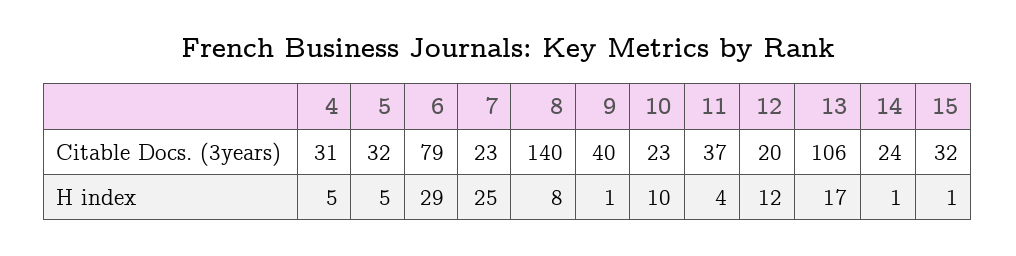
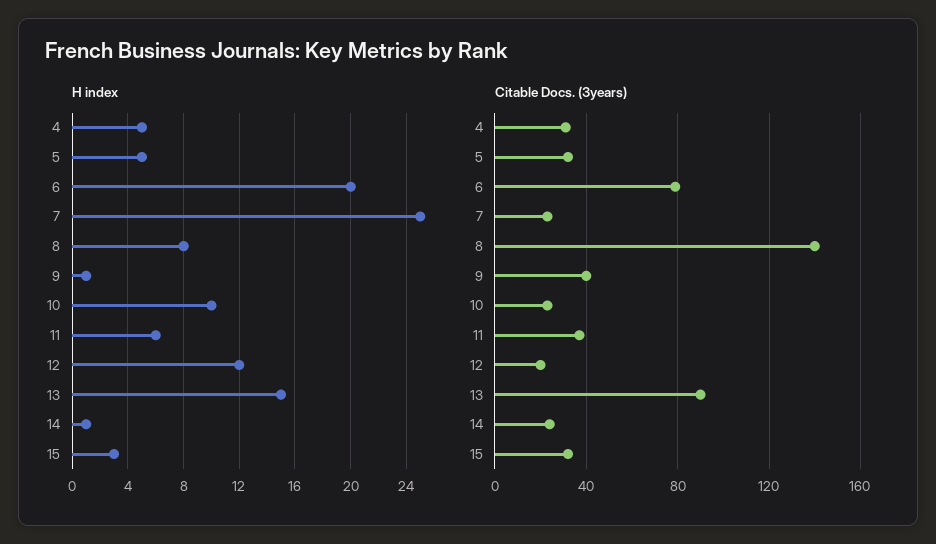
Citable Docs. (3years), 13: 106 -> 90
H index, 6: 29 -> 20
H index, 11: 4 -> 6
H index, 13: 17 -> 15
H index, 15: 1 -> 3

